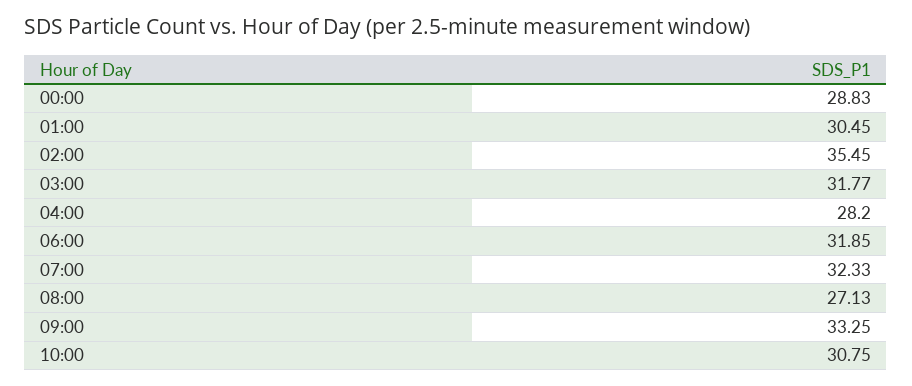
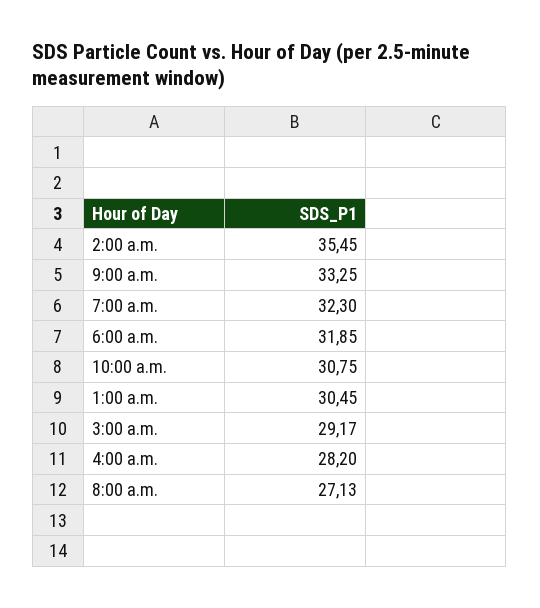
00:00: 28.83 -> none
03:00: 31.77 -> 29.17
07:00: 32.33 -> 32.3

